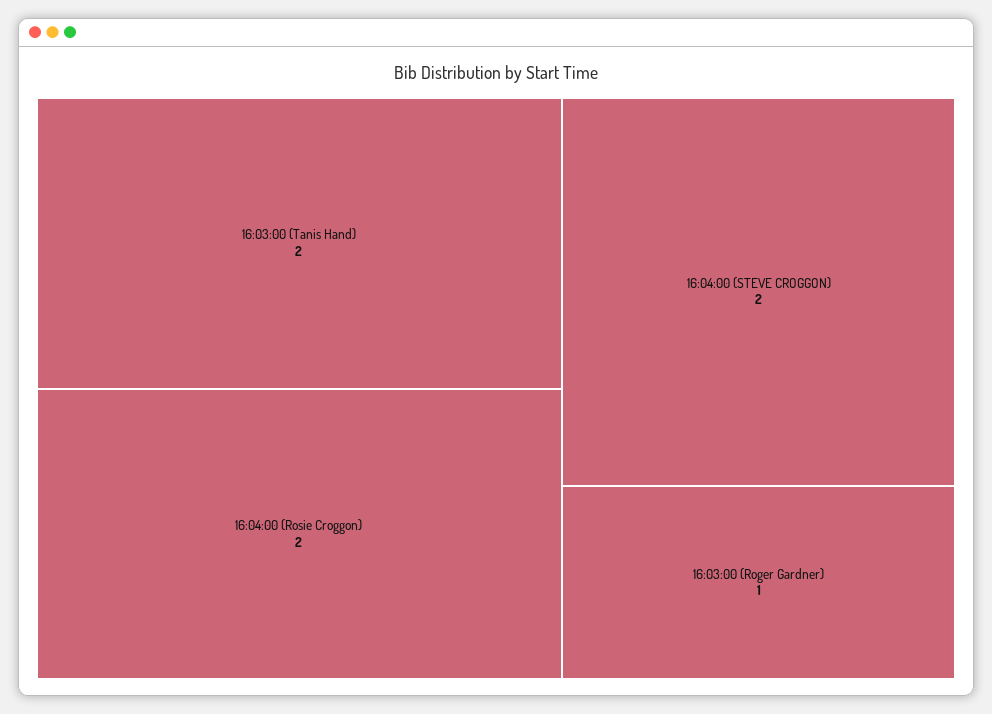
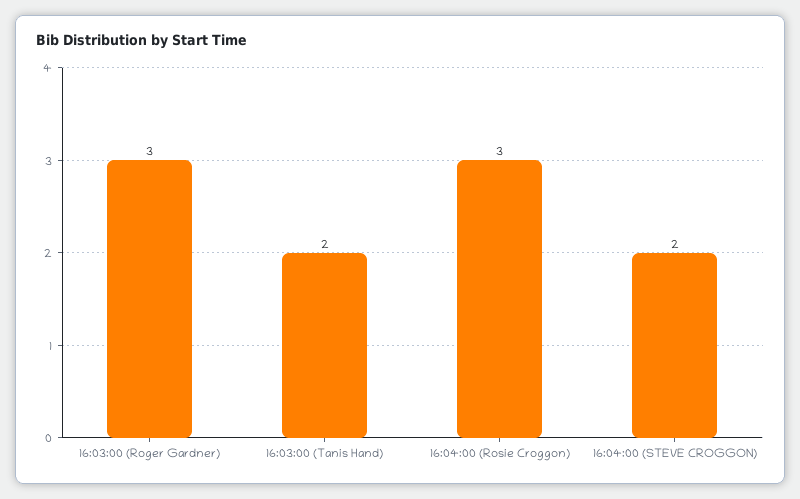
16:04:00 (Rosie Croggon): 2 -> 3
16:03:00 (Roger Gardner): 1 -> 3

